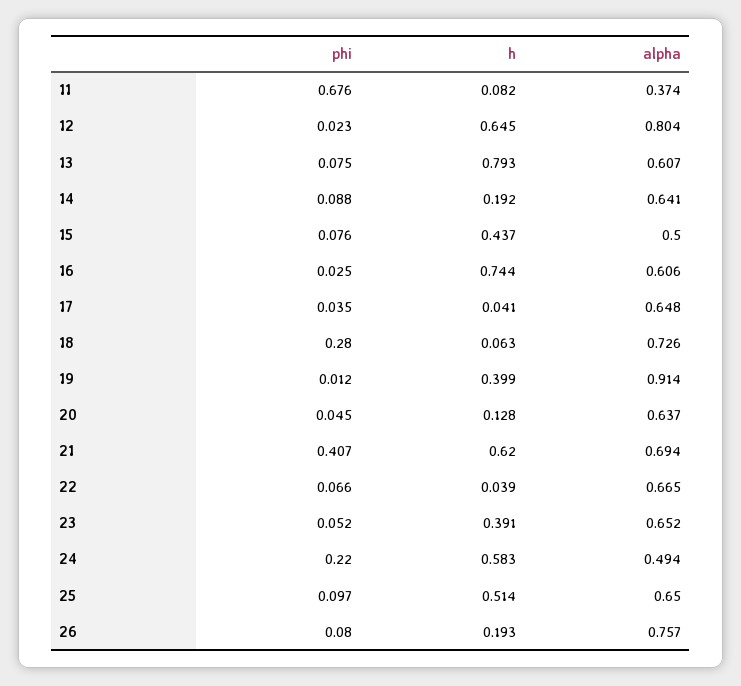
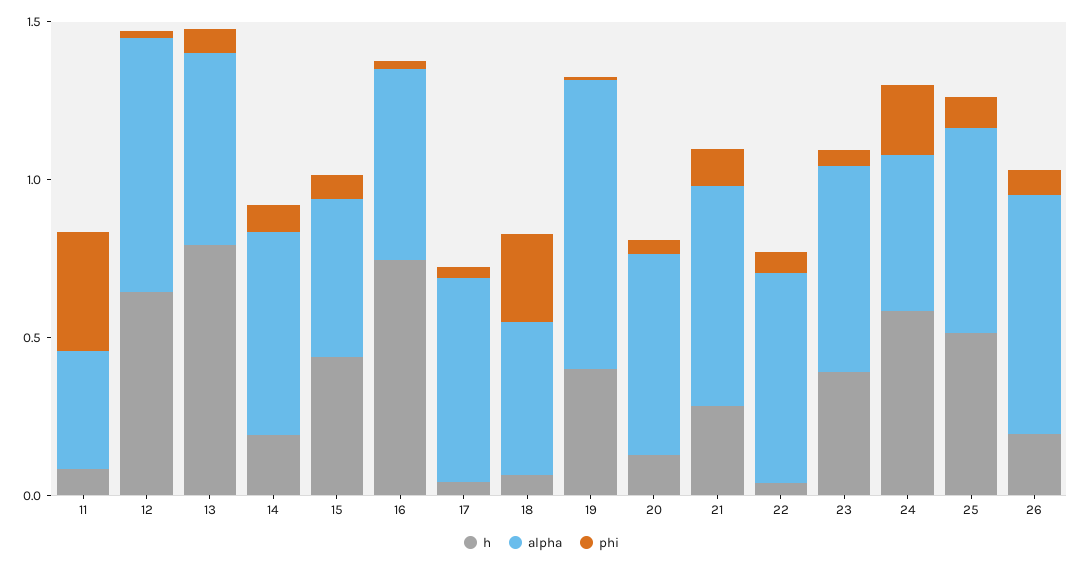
phi, 11: 0.676 -> 0.4
alpha, 18: 0.726 -> 0.5
phi, 21: 0.407 -> 0.1
h, 21: 0.62 -> 0.3

